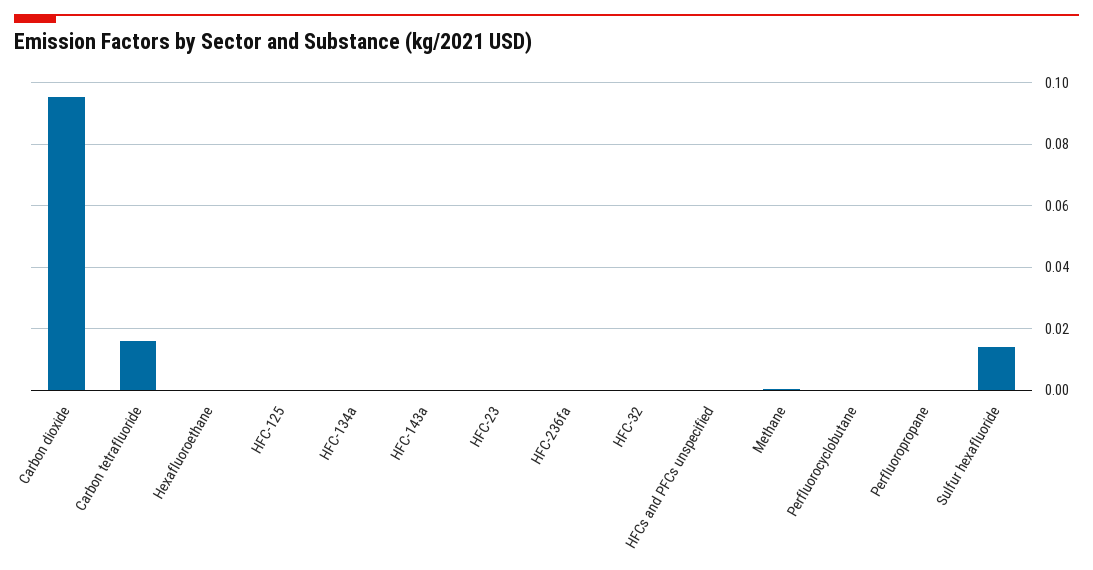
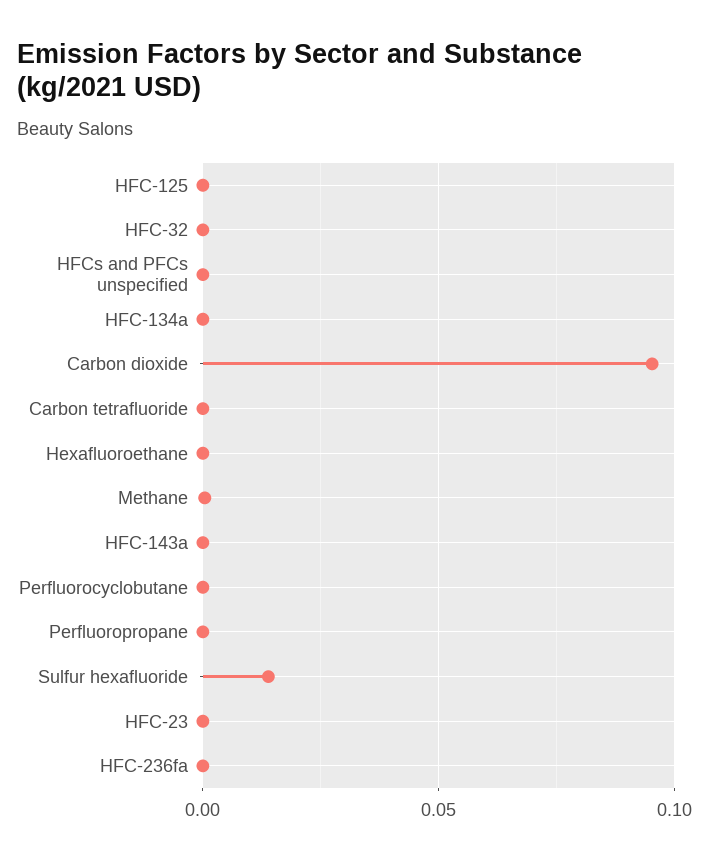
Carbon tetrafluoride: 0.016 -> 0

